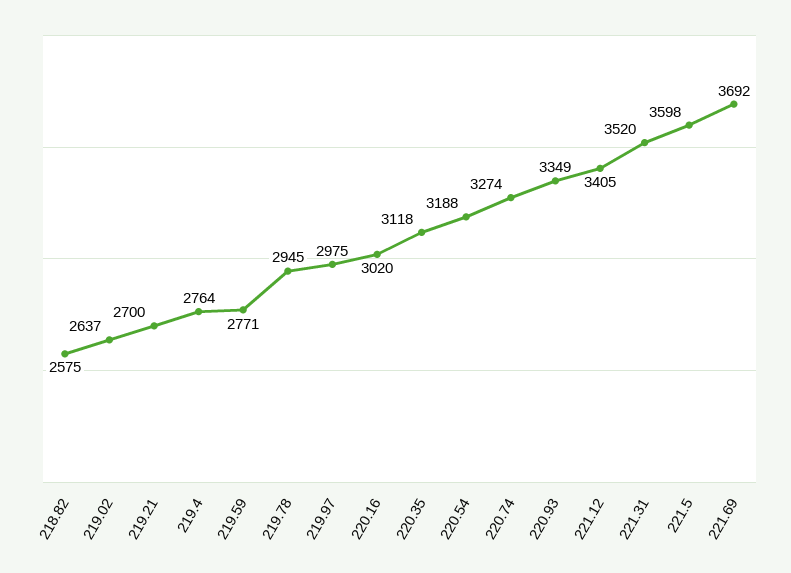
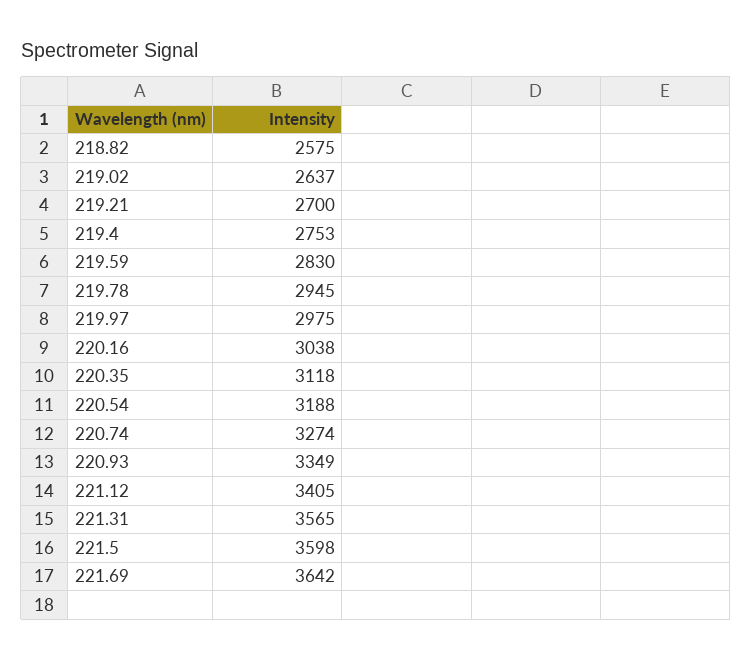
219.4: 2764 -> 2753
219.59: 2771 -> 2830
220.16: 3020 -> 3038
221.31: 3520 -> 3565
221.69: 3692 -> 3642

